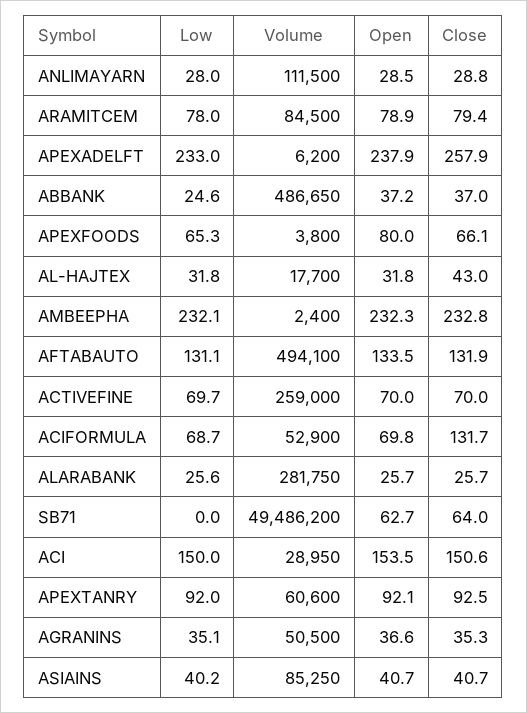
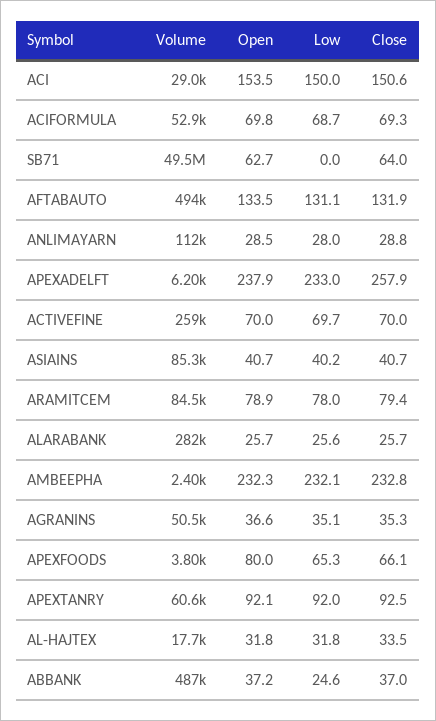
Close, AL-HAJTEX: 43 -> 33.5
Close, ACIFORMULA: 131.7 -> 69.3

